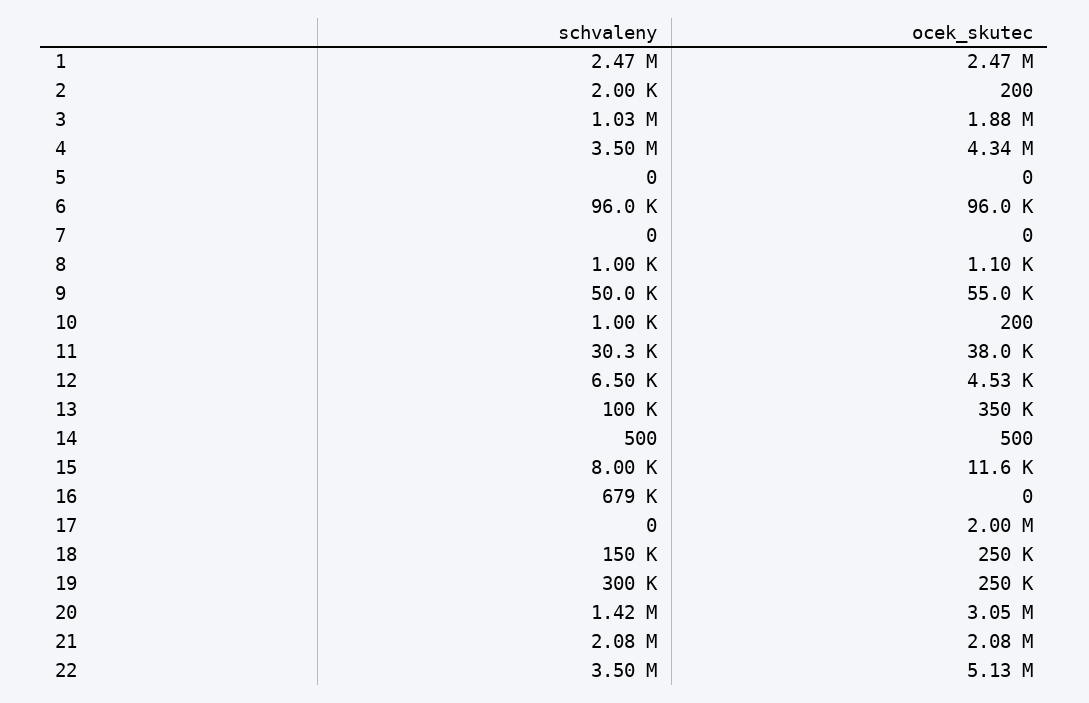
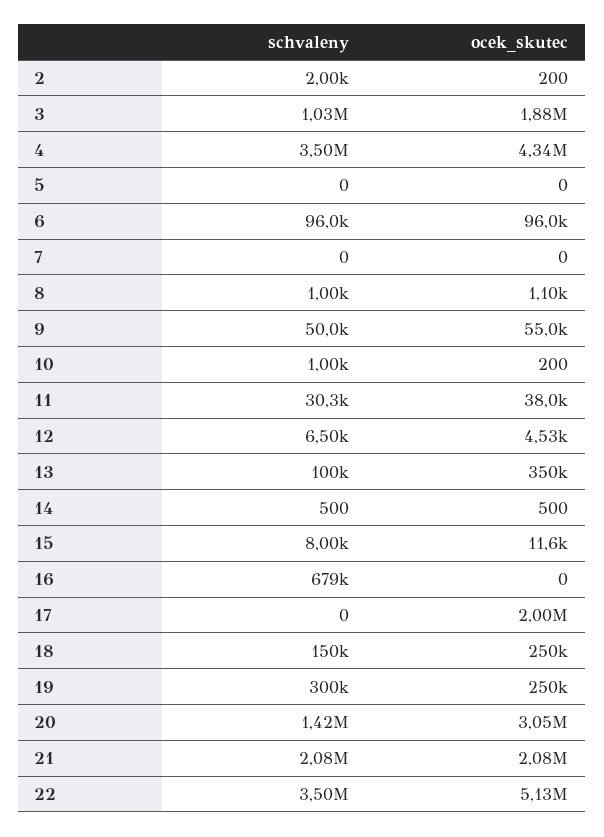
schvaleny, 1: 2470000 -> none
ocek_skutec, 1: 2470000 -> none

